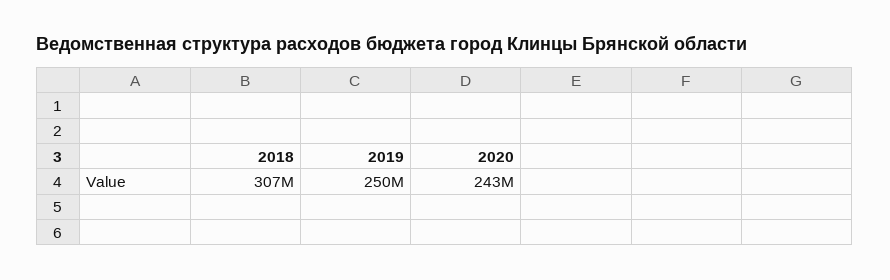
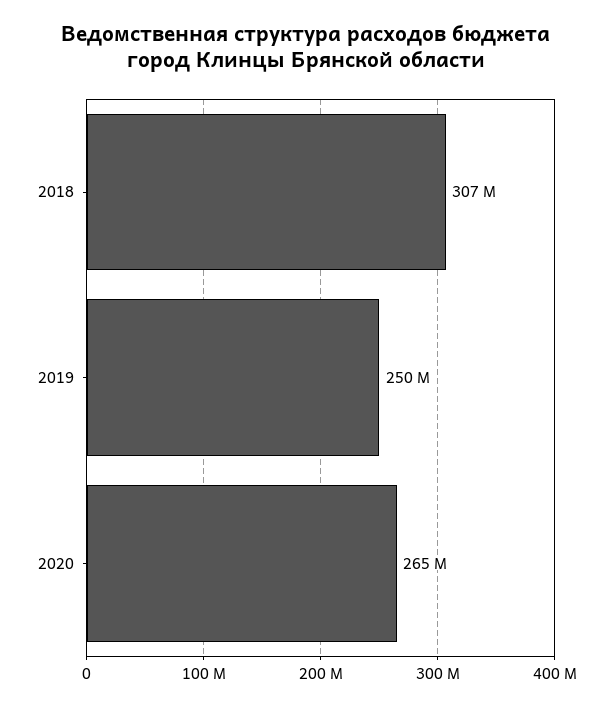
2020: 243000000 -> 265000000

